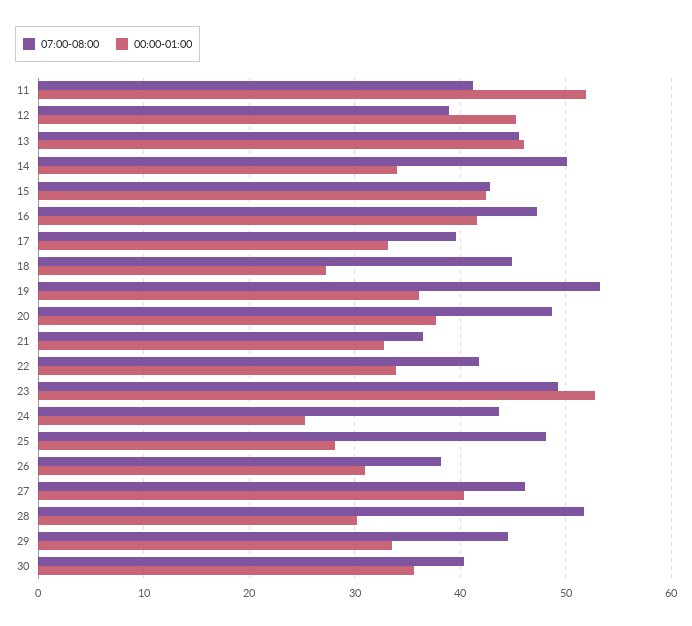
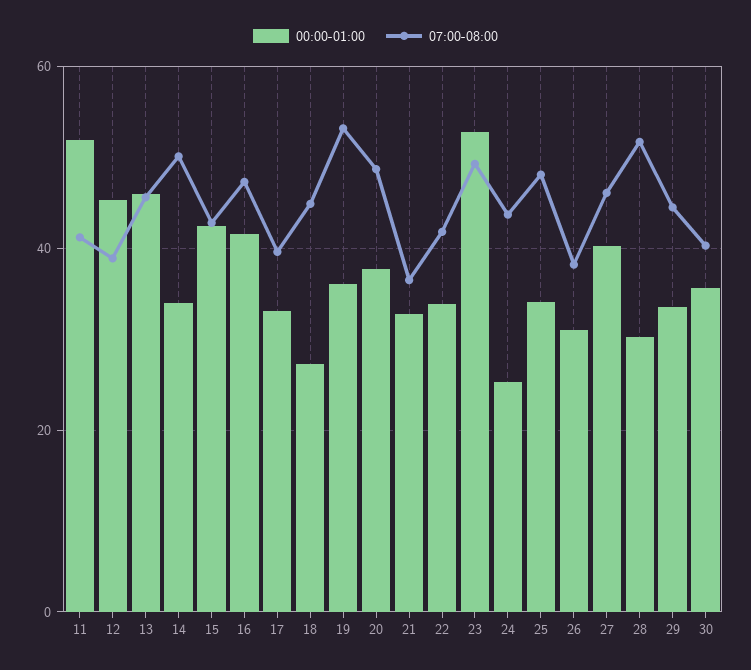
00:00-01:00, 25: 28 -> 34

